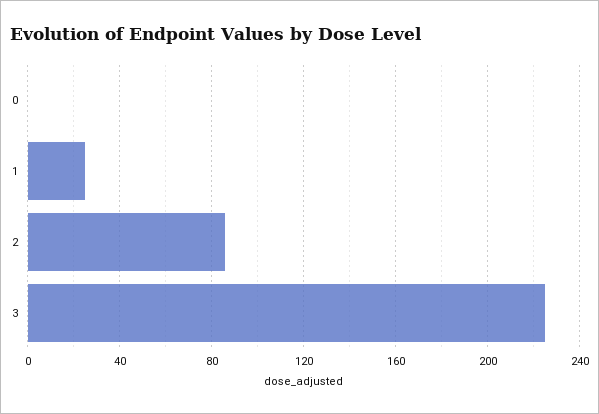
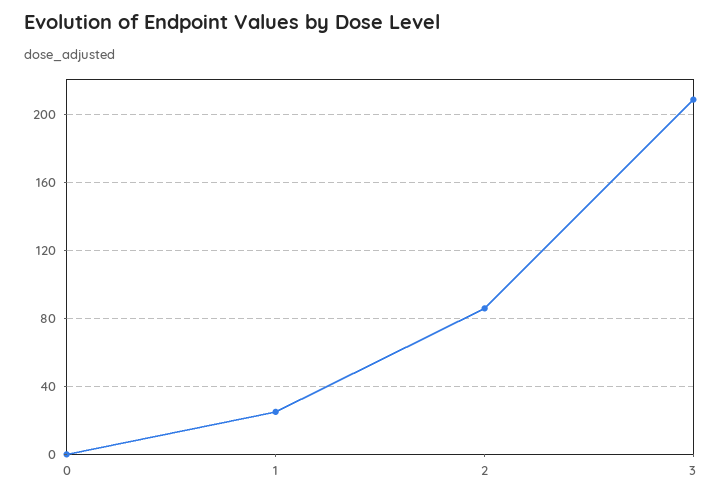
3: 225 -> 210

